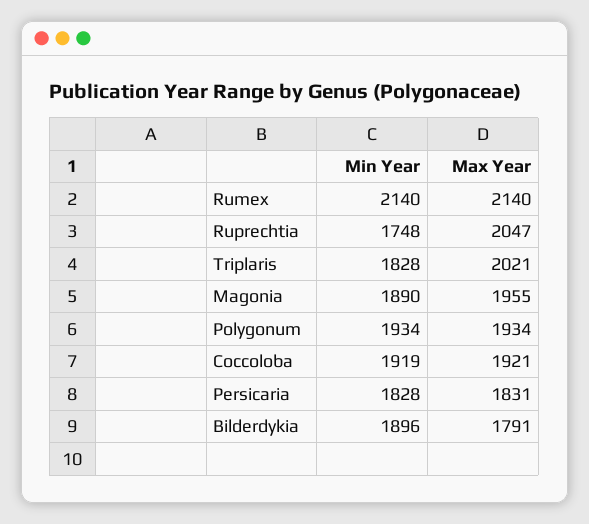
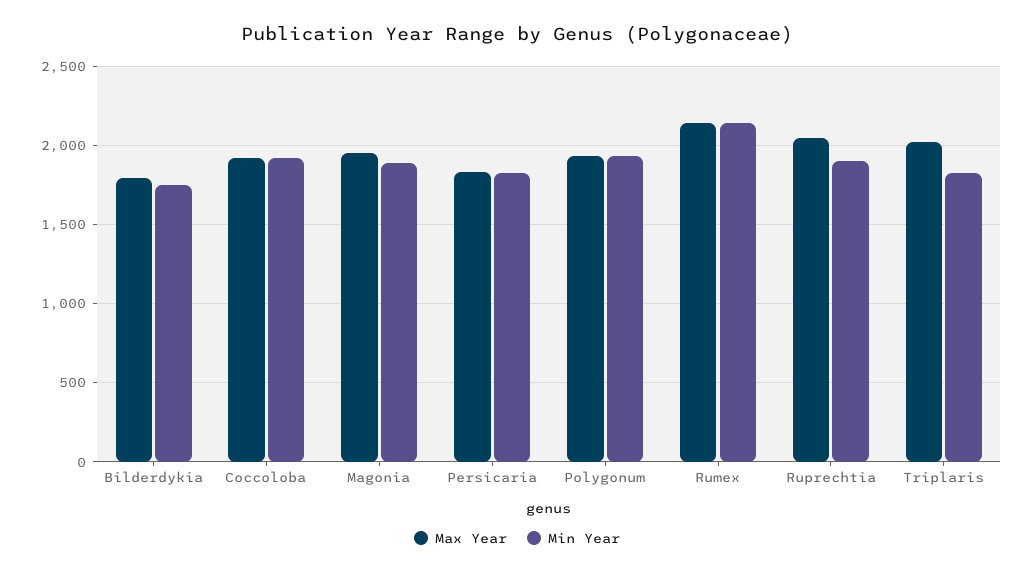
Min Year, Ruprechtia: 1748 -> 1900
Min Year, Bilderdykia: 1896 -> 1750

